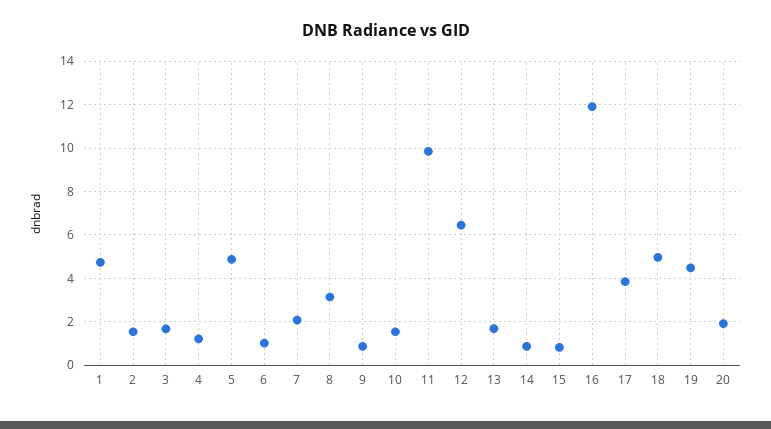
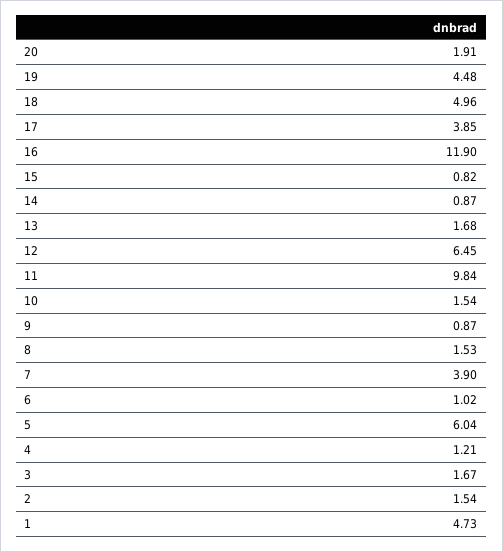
5: 5 -> 6.04
7: 2 -> 3.9
8: 3 -> 1.53

